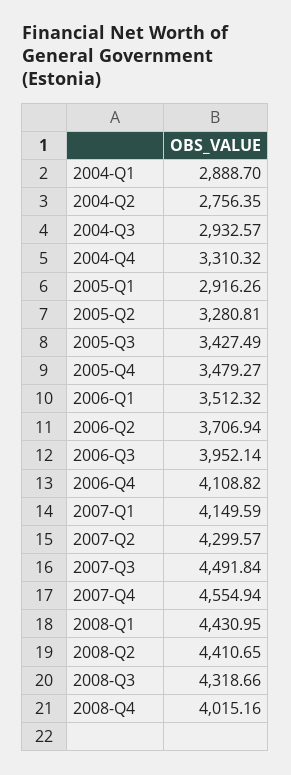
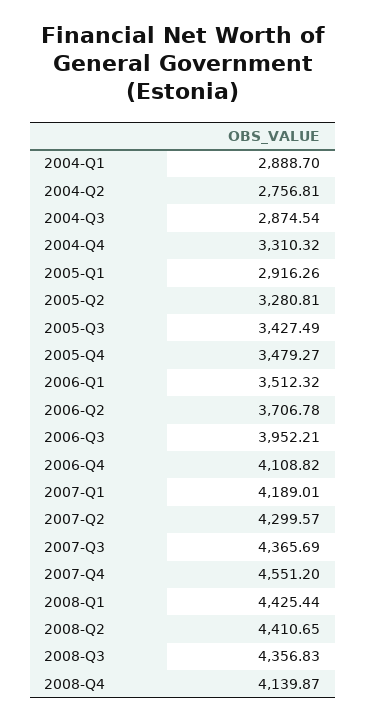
2004-Q2: 2756.35 -> 2756.81
2004-Q3: 2932.57 -> 2874.54
2006-Q2: 3706.94 -> 3706.78
2006-Q3: 3952.14 -> 3952.21
2007-Q1: 4149.59 -> 4189.01
2007-Q3: 4491.84 -> 4365.69
2007-Q4: 4554.94 -> 4551.2
2008-Q1: 4430.95 -> 4425.44
2008-Q3: 4318.66 -> 4356.83
2008-Q4: 4015.16 -> 4139.87

